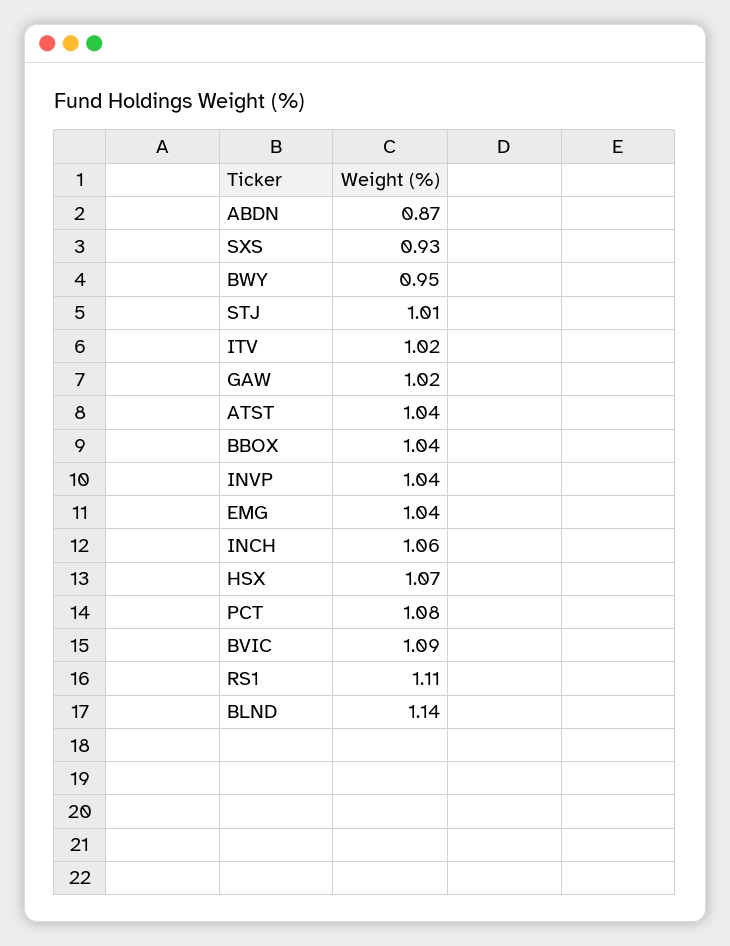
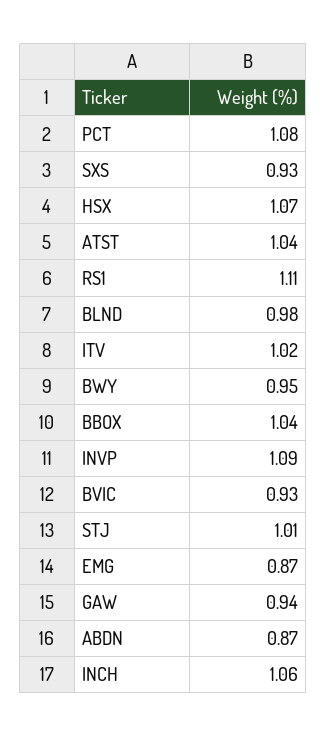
GAW: 1.02 -> 0.94
INVP: 1.04 -> 1.09
EMG: 1.04 -> 0.87
BVIC: 1.09 -> 0.93
BLND: 1.14 -> 0.98

